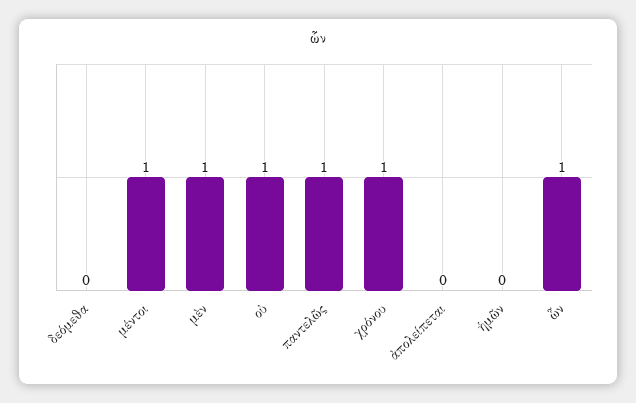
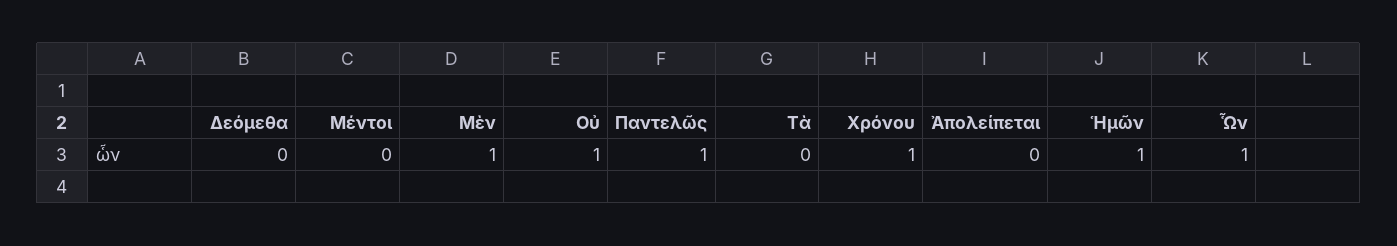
μέντοι: 1 -> 0
ἡμῶν: 0 -> 1
Τὰ: none -> 0

